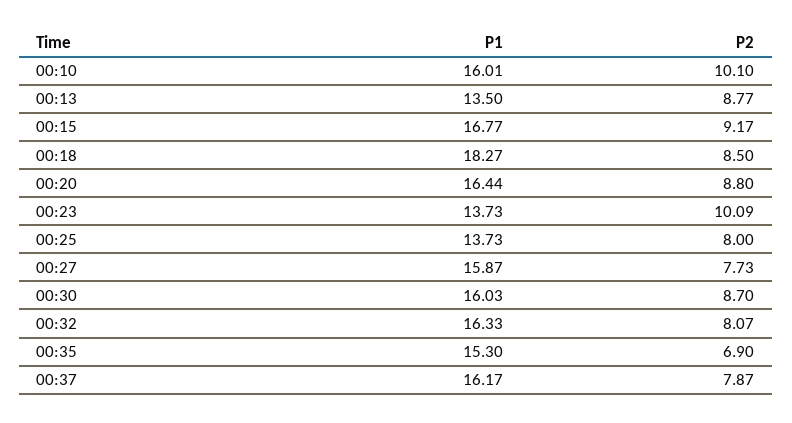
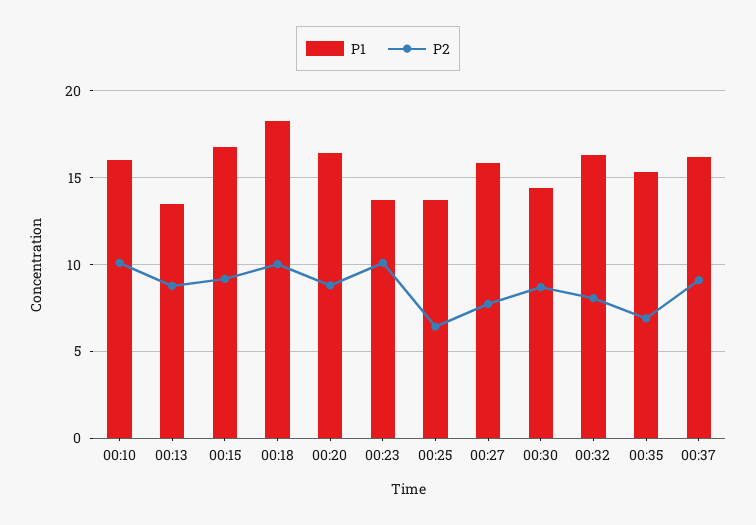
P2, 00:18: 8.5 -> 10
P2, 00:25: 8 -> 6.5
P1, 00:30: 16.03 -> 14.5
P2, 00:37: 7.87 -> 9

